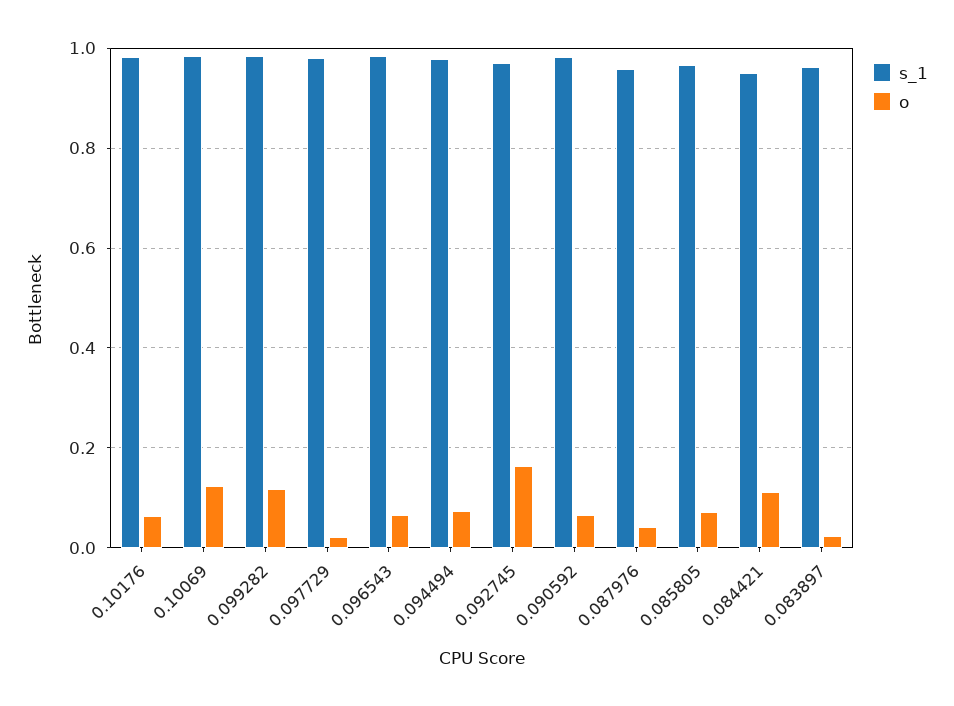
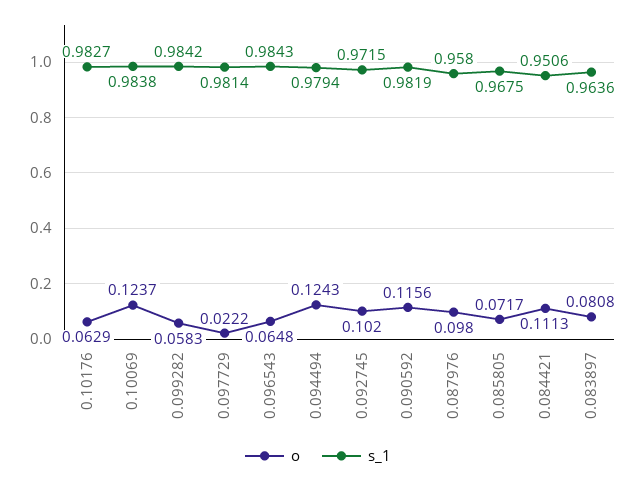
o, 0.099282: 0.12 -> 0.0583
o, 0.094494: 0.08 -> 0.1243
o, 0.092745: 0.16 -> 0.102
o, 0.090592: 0.06 -> 0.1156
o, 0.087976: 0.04 -> 0.098
o, 0.083897: 0.02 -> 0.0808

